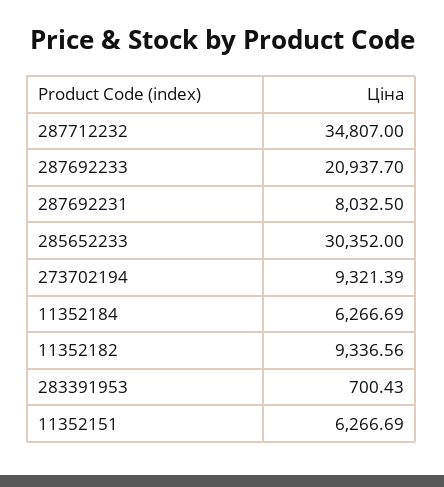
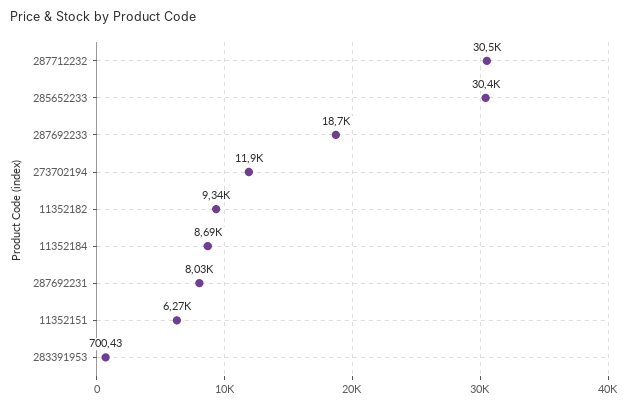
287712232: 34807 -> 30500
287692233: 20937.7 -> 18700
273702194: 9321.39 -> 11900
11352184: 6266.69 -> 8690

